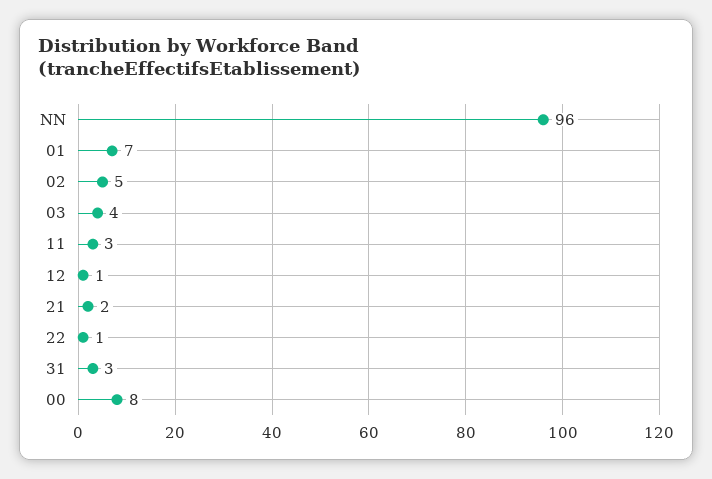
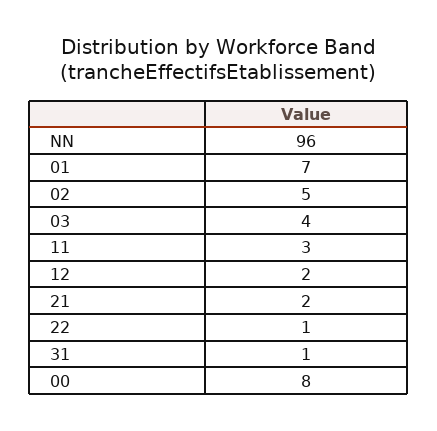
12: 1 -> 2
31: 3 -> 1

